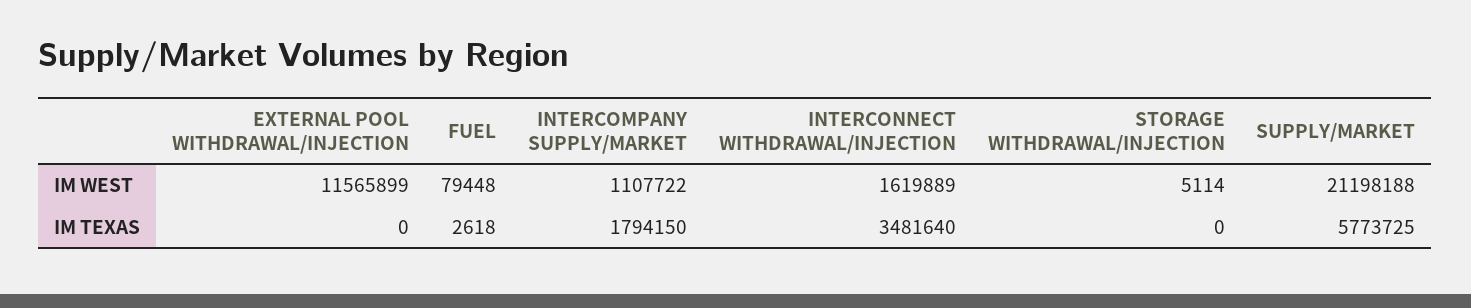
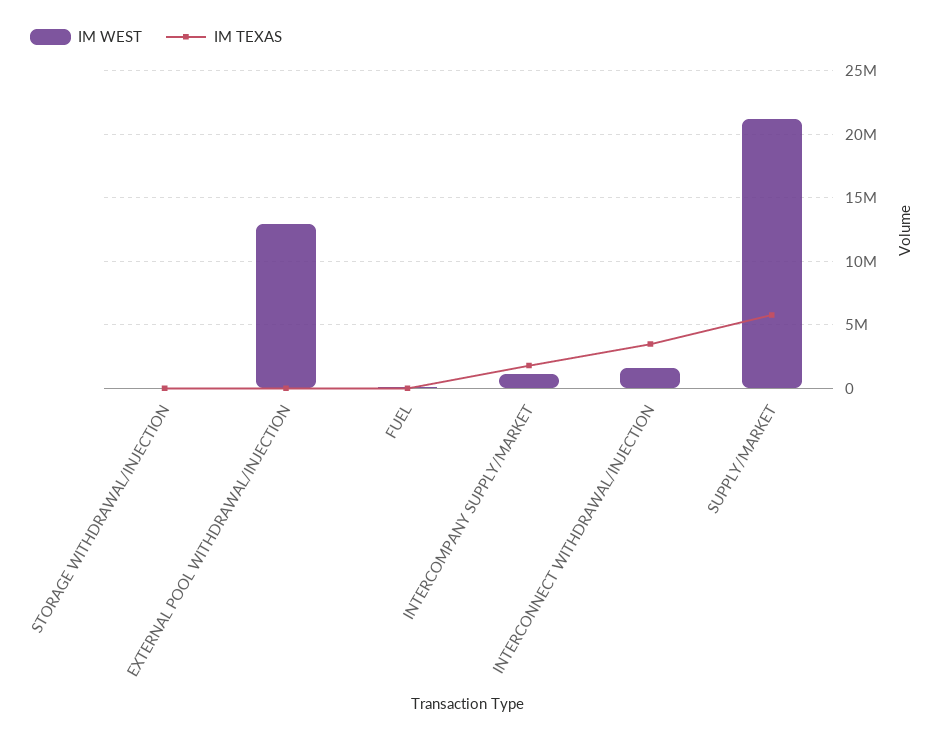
IM WEST, EXTERNAL POOL WITHDRAWAL/INJECTION: 11565899 -> 13000000

